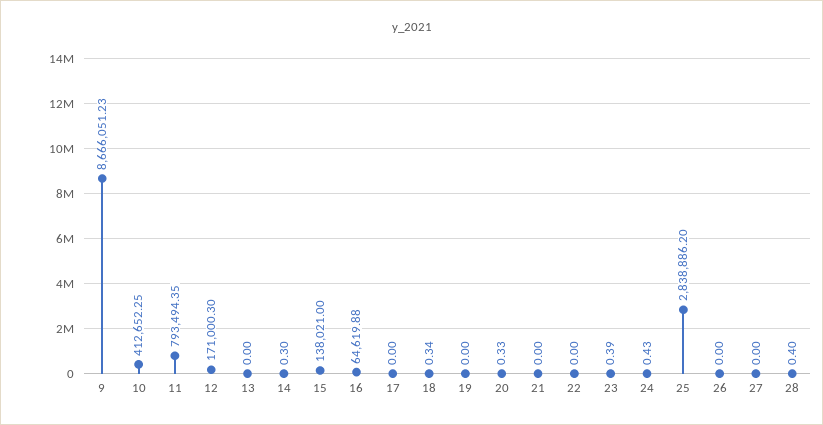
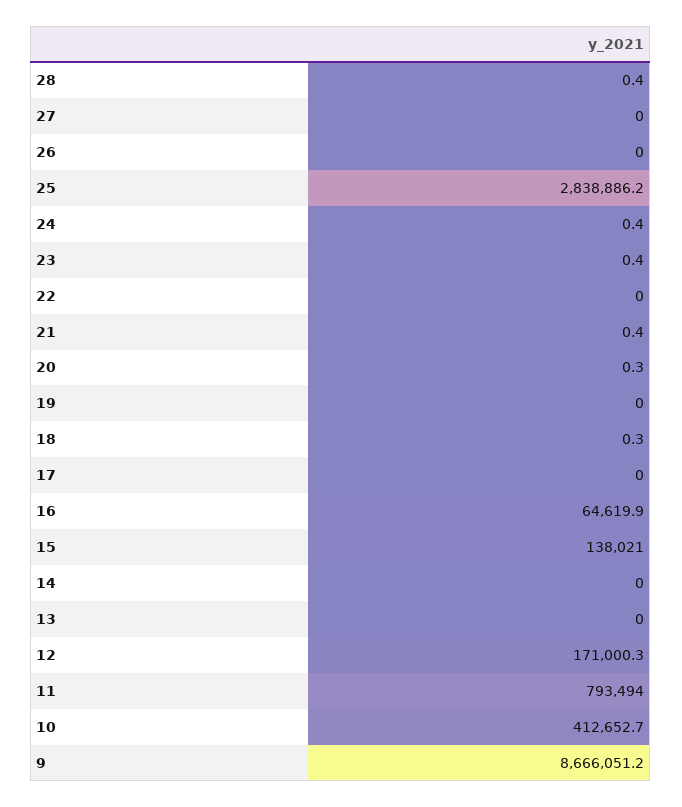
10: 412652.25 -> 412652.7
11: 793494.35 -> 793494
14: 0.3 -> 0
21: 0 -> 0.4

